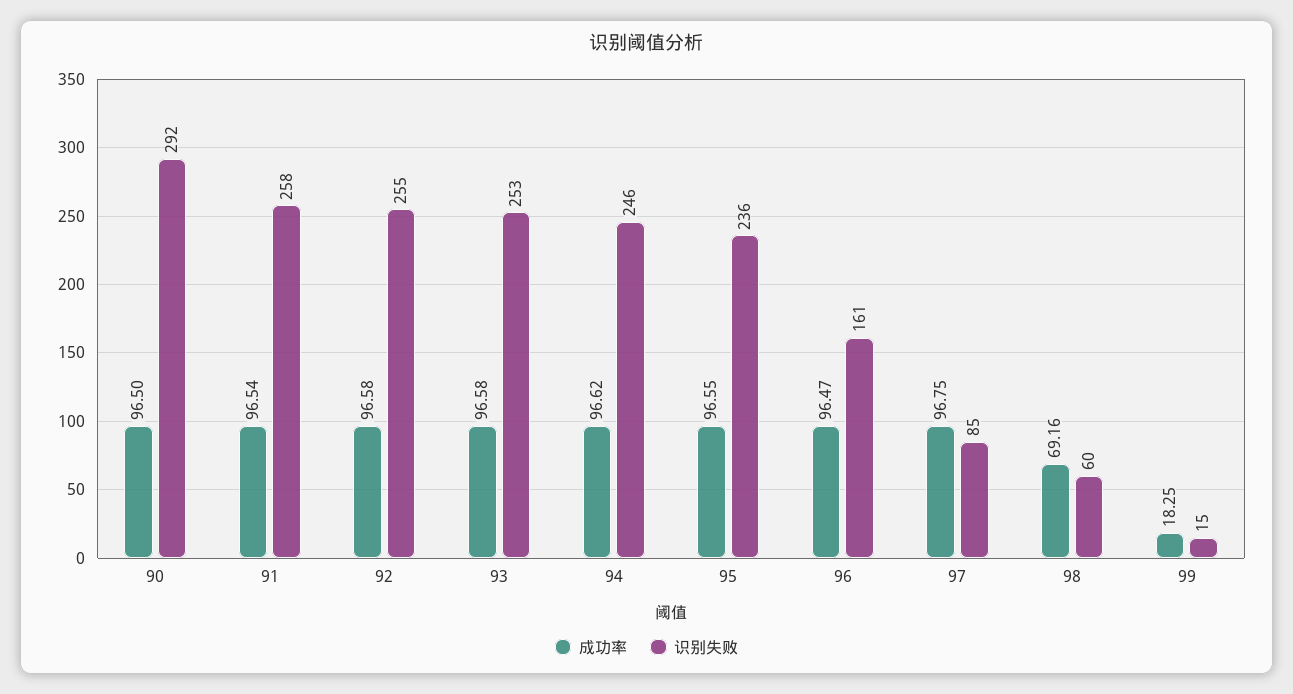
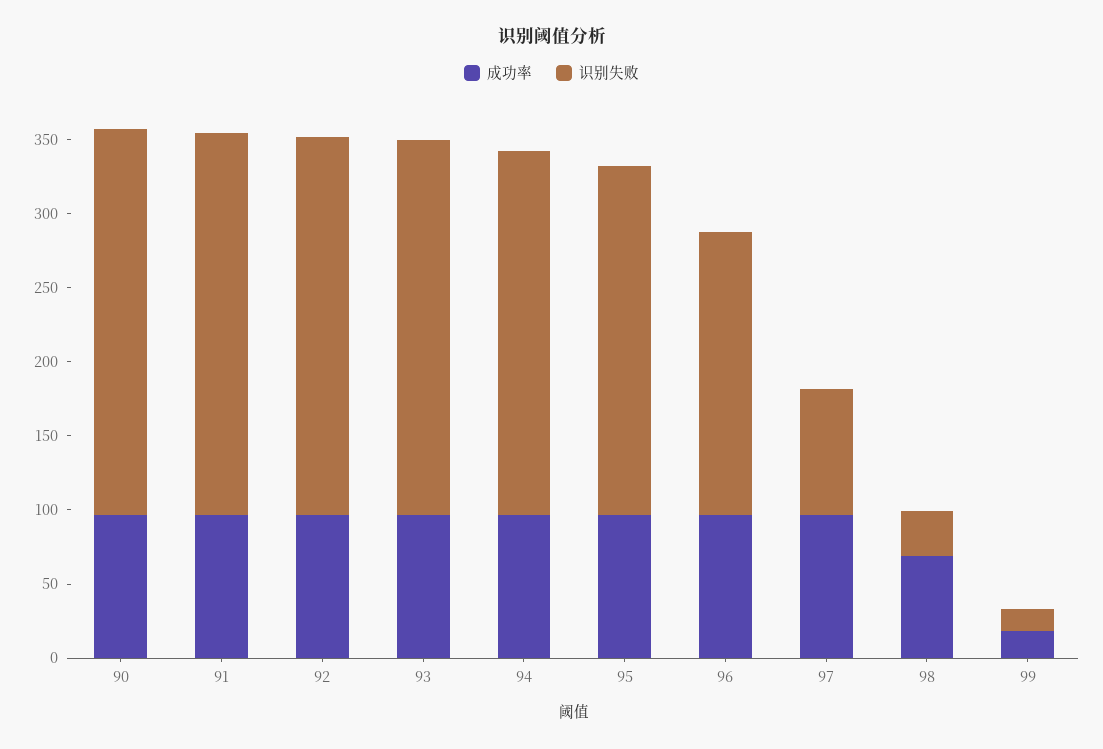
识别失败, 90: 292 -> 260
识别失败, 96: 161 -> 190
识别失败, 98: 60 -> 30

